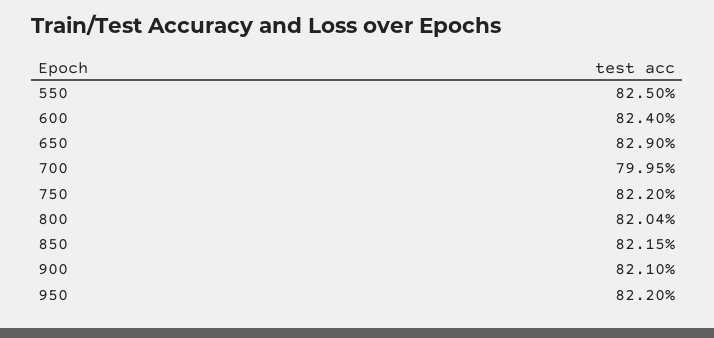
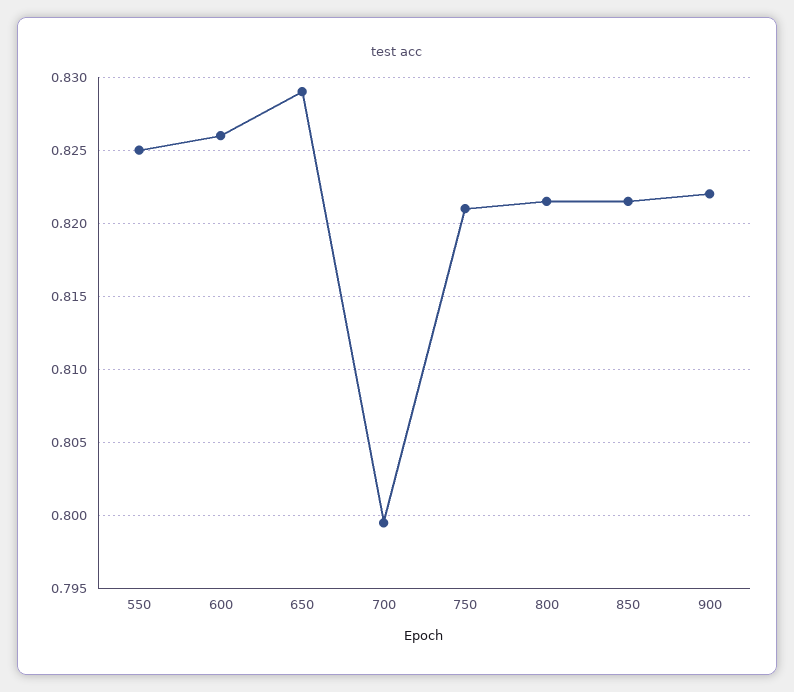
600: 0.824 -> 0.826
750: 0.822 -> 0.821
800: 0.8204 -> 0.8215
900: 0.821 -> 0.822
950: 0.822 -> none

